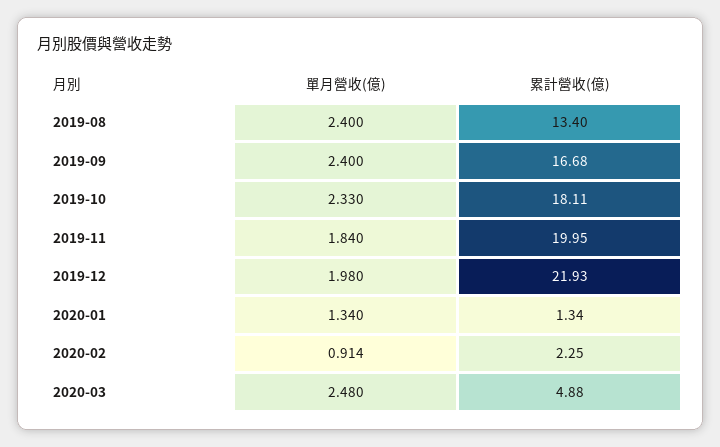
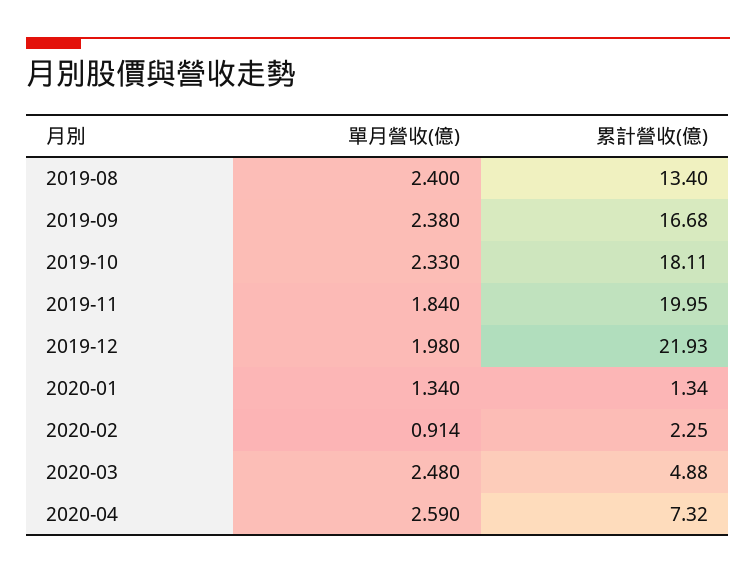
單月營收(億), 2019-09: 2.4 -> 2.38
單月營收(億), 2020-04: none -> 2.59
累計營收(億), 2020-04: none -> 7.32

